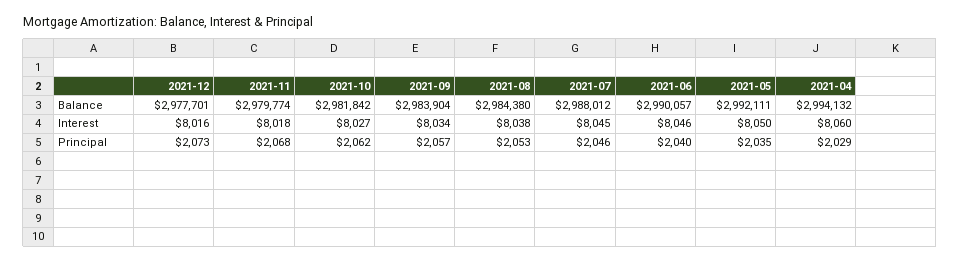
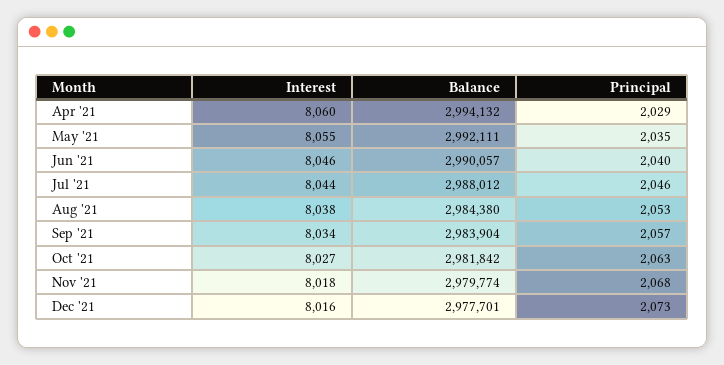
2021-07, Interest: 8045 -> 8044
2021-05, Interest: 8050 -> 8055
2021-10, Principal: 2062 -> 2063

